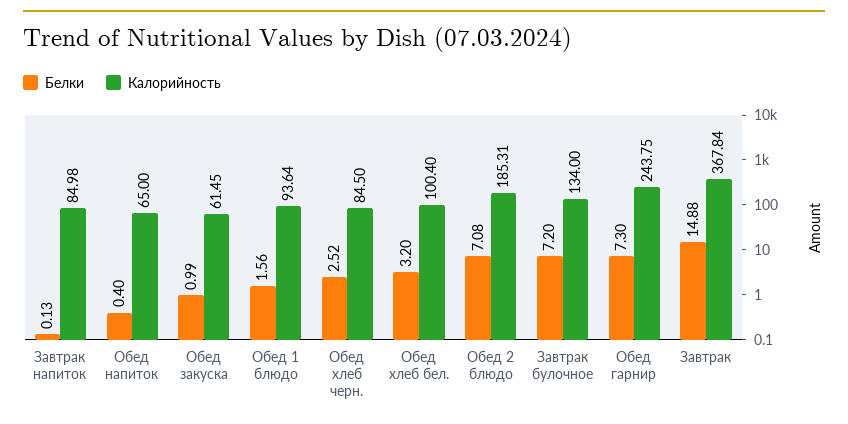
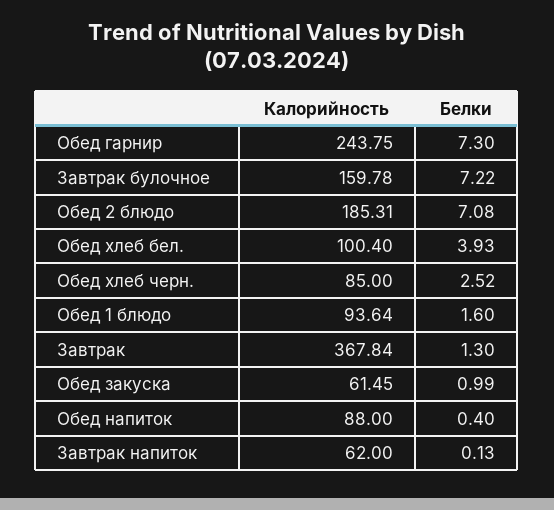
Калорийность, Завтрак напиток: 84.98 -> 62
Калорийность, Обед напиток: 65 -> 88
Белки, Обед 1 блюдо: 1.56 -> 1.6
Калорийность, Обед хлеб черн.: 84.5 -> 85
Белки, Обед хлеб бел.: 3.2 -> 3.93
Белки, Завтрак булочное: 7.2 -> 7.22
Калорийность, Завтрак булочное: 134 -> 159.78
Белки, Завтрак: 14.88 -> 1.3

